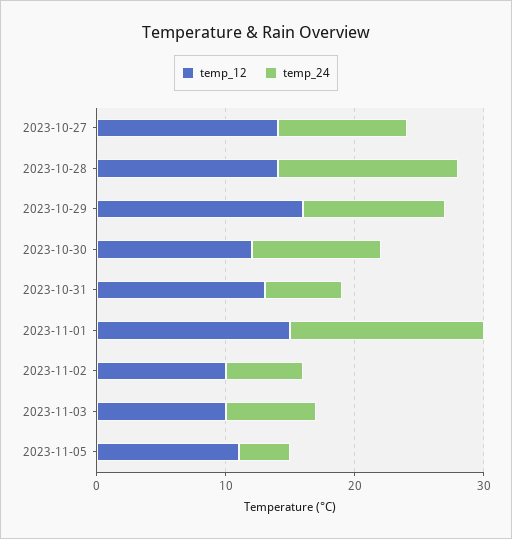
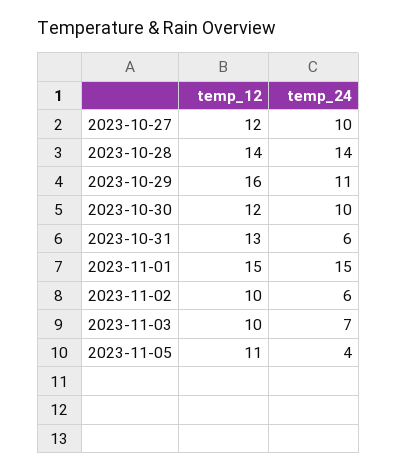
temp_12, 2023-10-27: 14 -> 12

